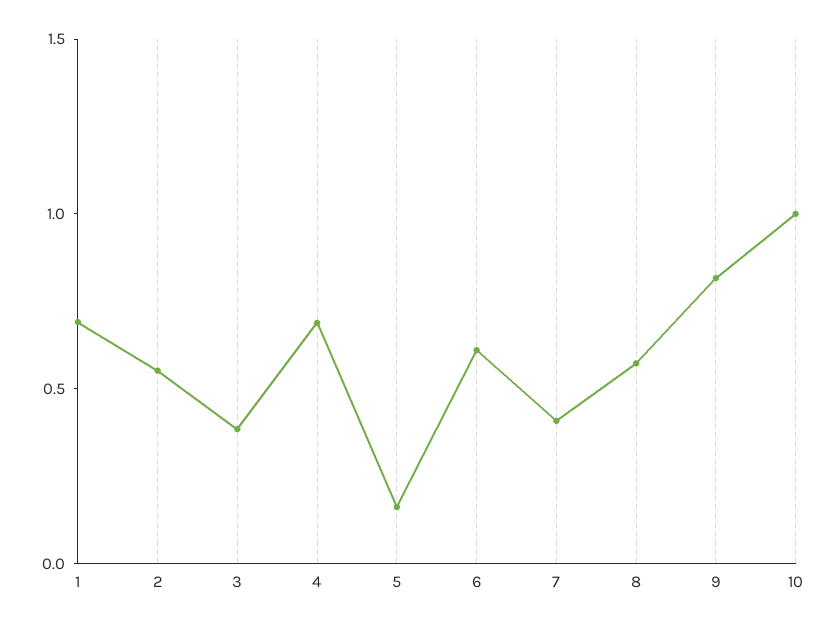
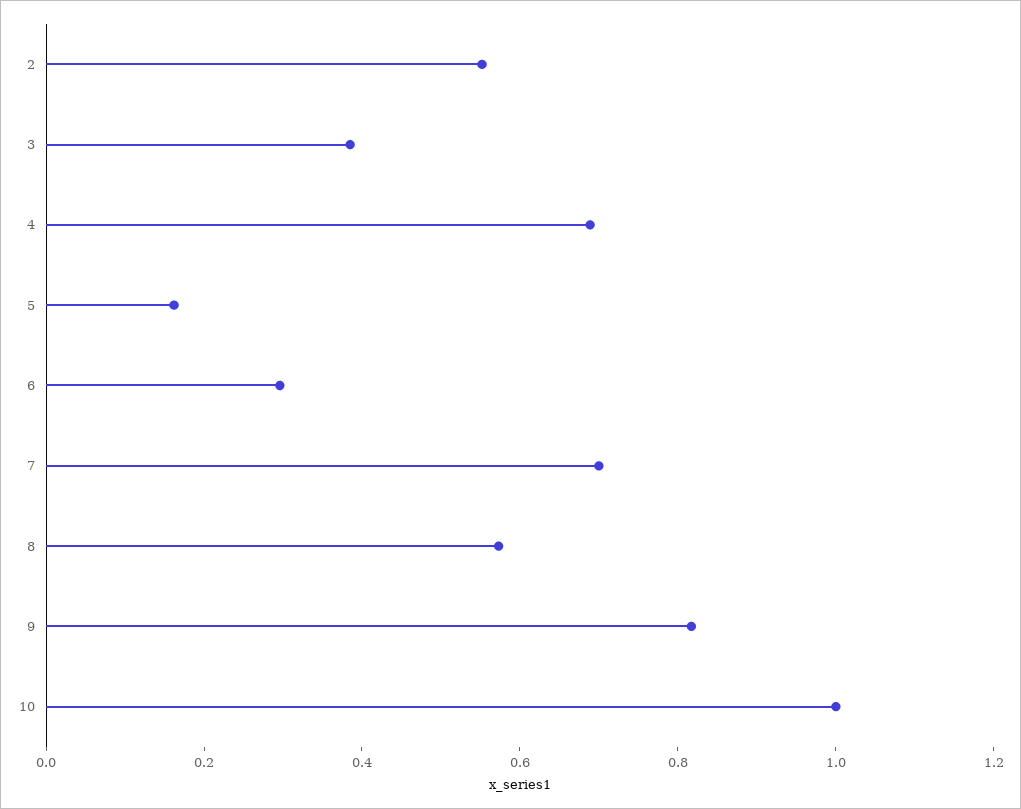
1: 0.7 -> none
6: 0.6 -> 0.3
7: 0.4 -> 0.7

